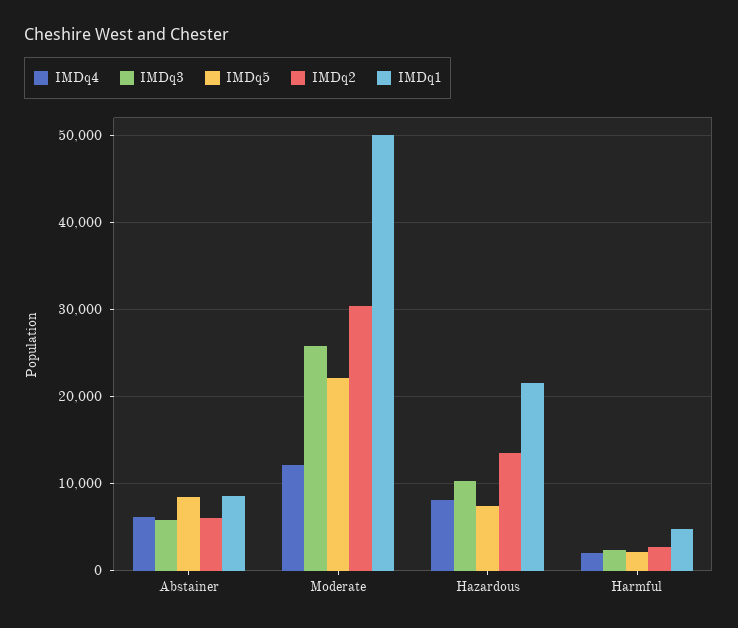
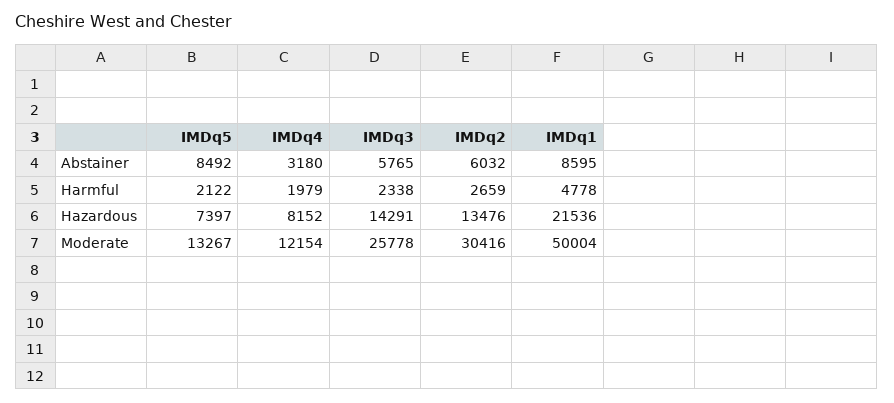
IMDq4, Abstainer: 6000 -> 3180
IMDq5, Moderate: 22000 -> 13267
IMDq3, Hazardous: 10000 -> 14291

